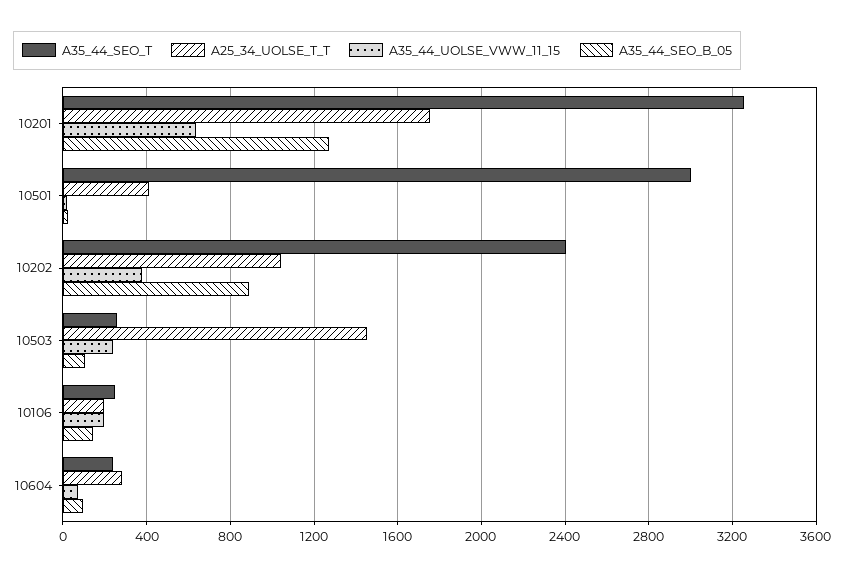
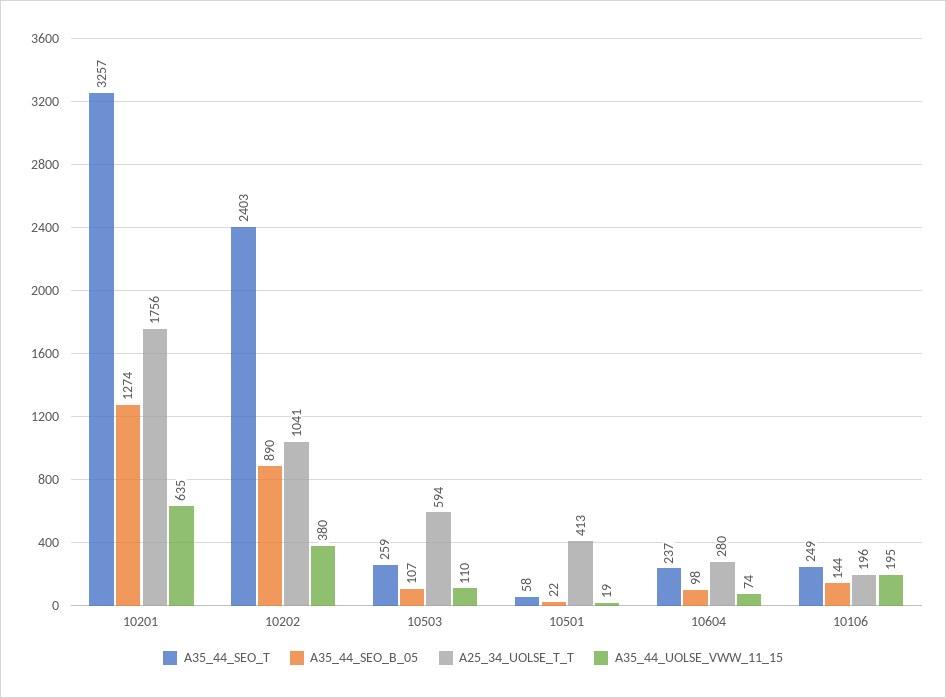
A35_44_SEO_T, 10501: 3000 -> 58
A25_34_UOLSE_T_T, 10503: 1450 -> 594
A35_44_UOLSE_VWW_11_15, 10503: 250 -> 110

